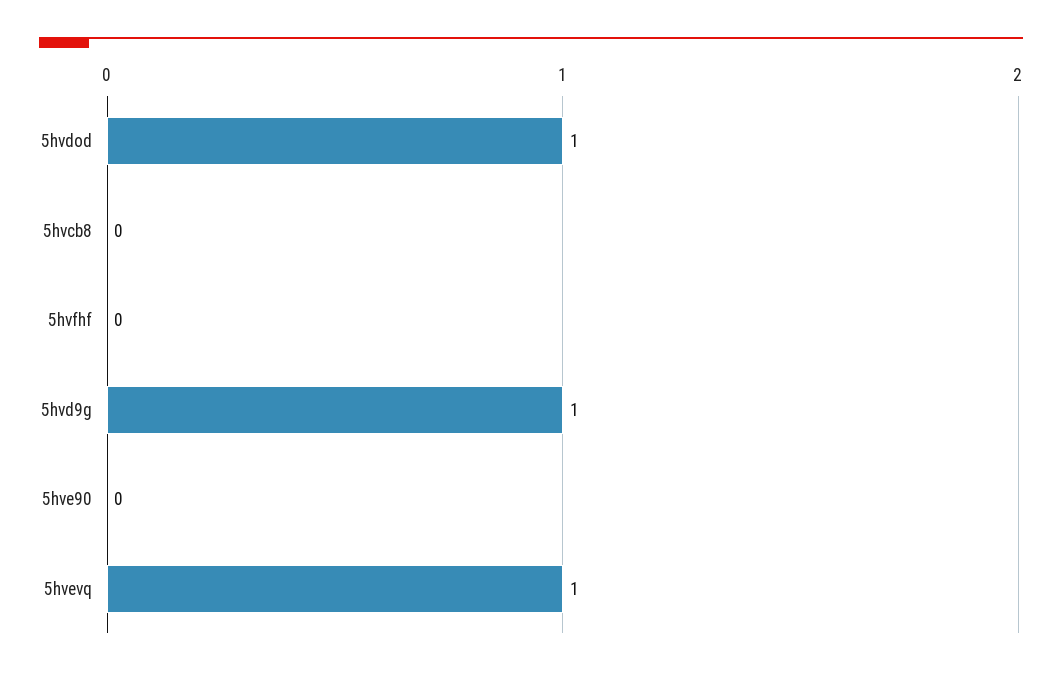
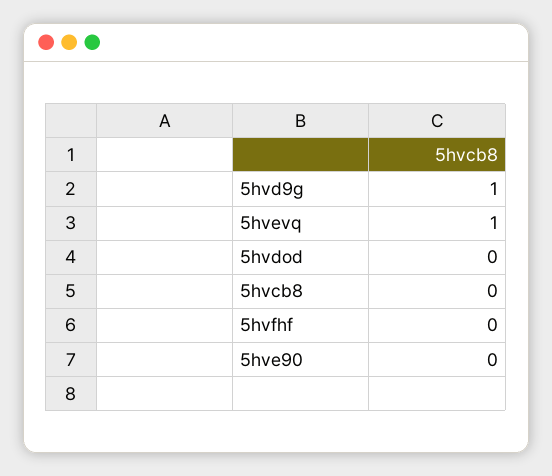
5hvdod: 1 -> 0

